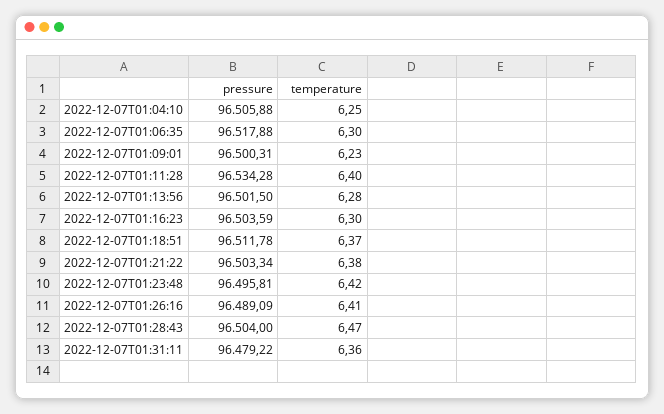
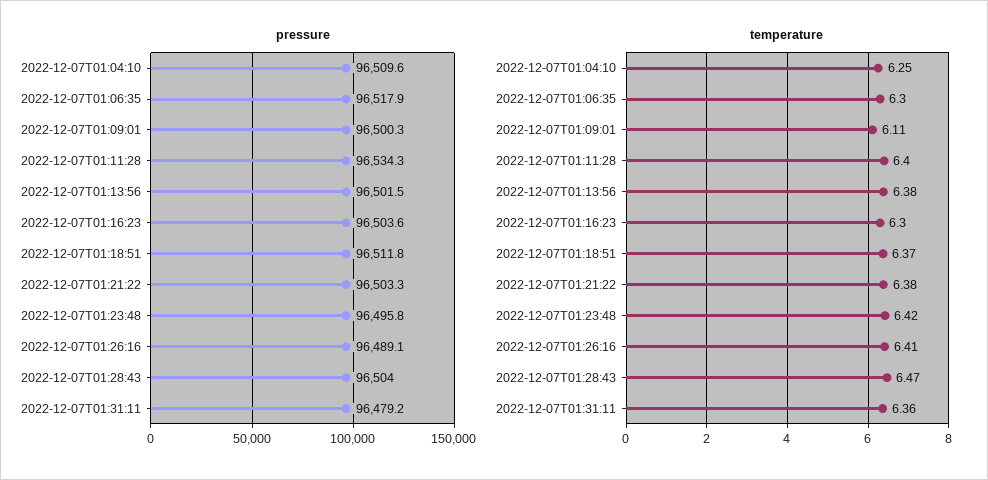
pressure, 2022-12-07T01:04:10: 96505.88 -> 96509.6
temperature, 2022-12-07T01:09:01: 6.23 -> 6.11
temperature, 2022-12-07T01:13:56: 6.28 -> 6.38

